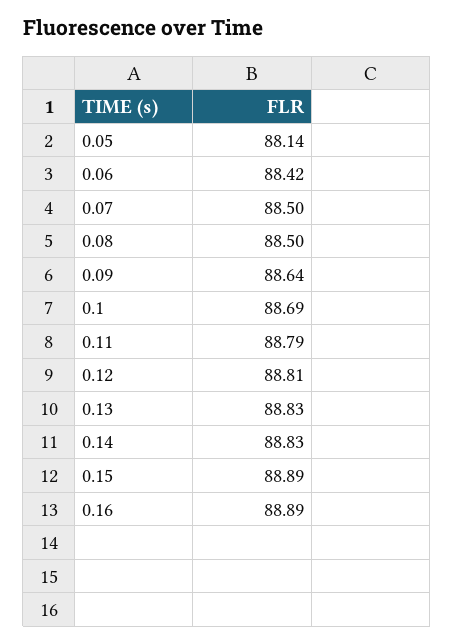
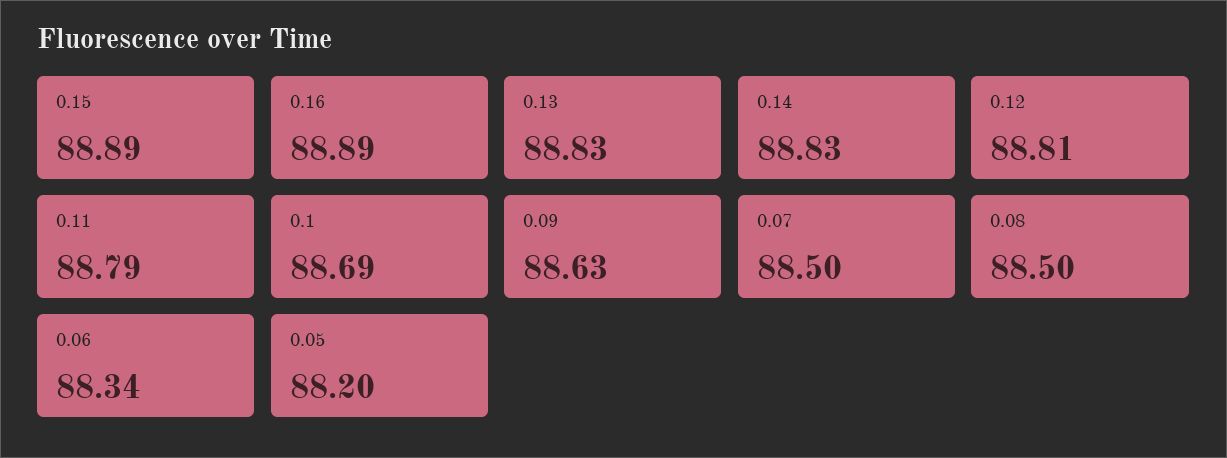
0.05: 88.14 -> 88.2
0.06: 88.42 -> 88.34
0.09: 88.64 -> 88.63

